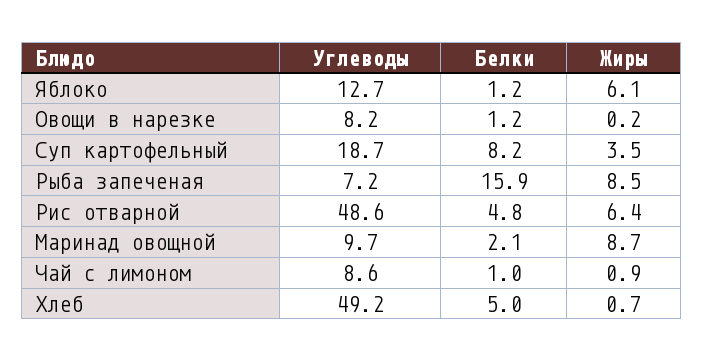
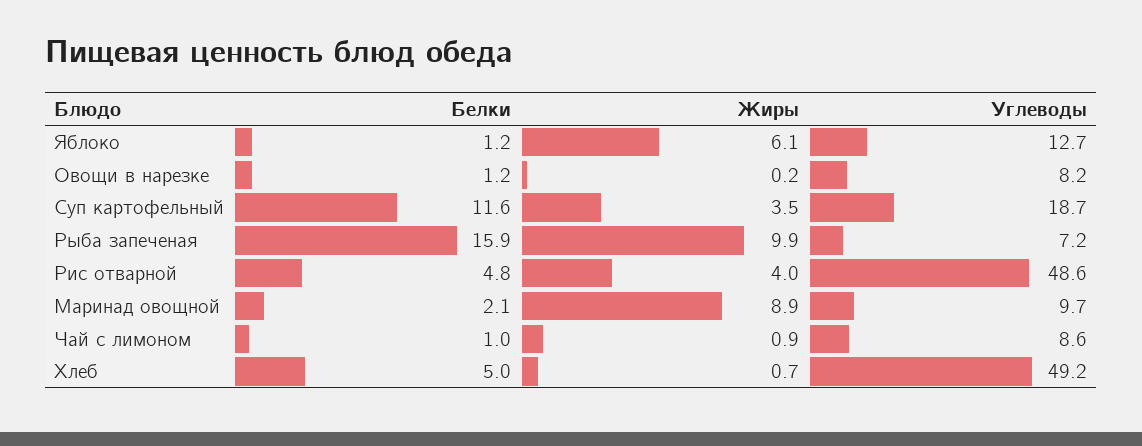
Белки, Суп картофельный: 8.2 -> 11.6
Жиры, Рыба запеченая: 8.5 -> 9.9
Жиры, Рис отварной: 6.4 -> 4
Жиры, Маринад овощной: 8.7 -> 8.9

